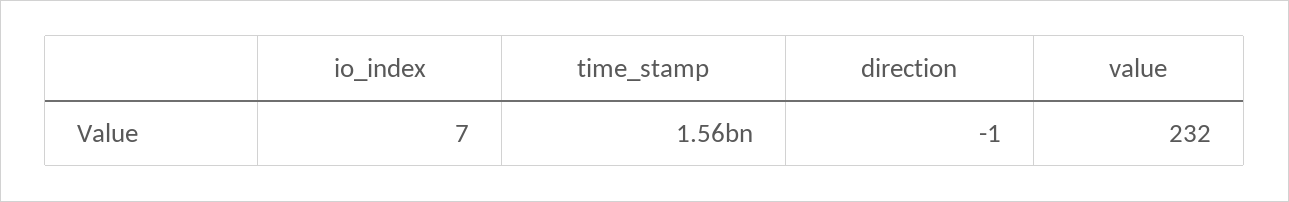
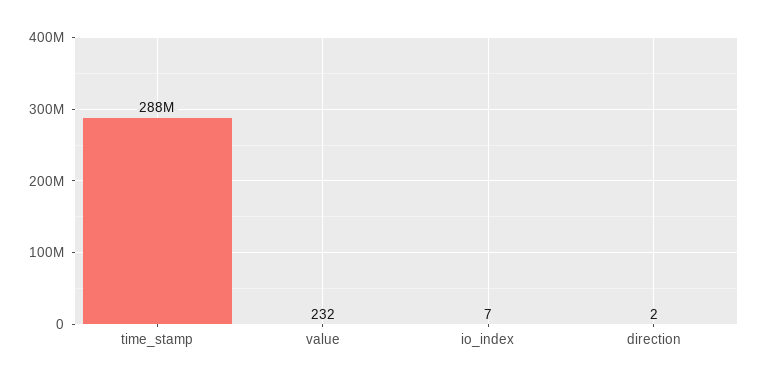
time_stamp: 1560000000 -> 288000000
direction: -1 -> 2

